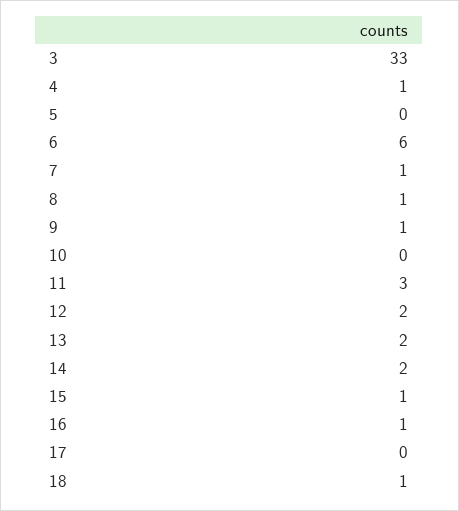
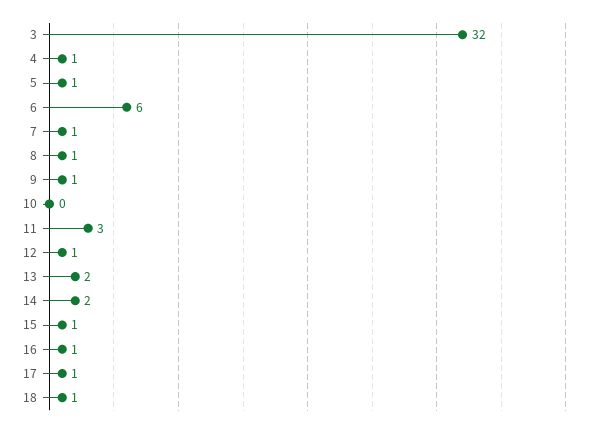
3: 33 -> 32
5: 0 -> 1
12: 2 -> 1
17: 0 -> 1

